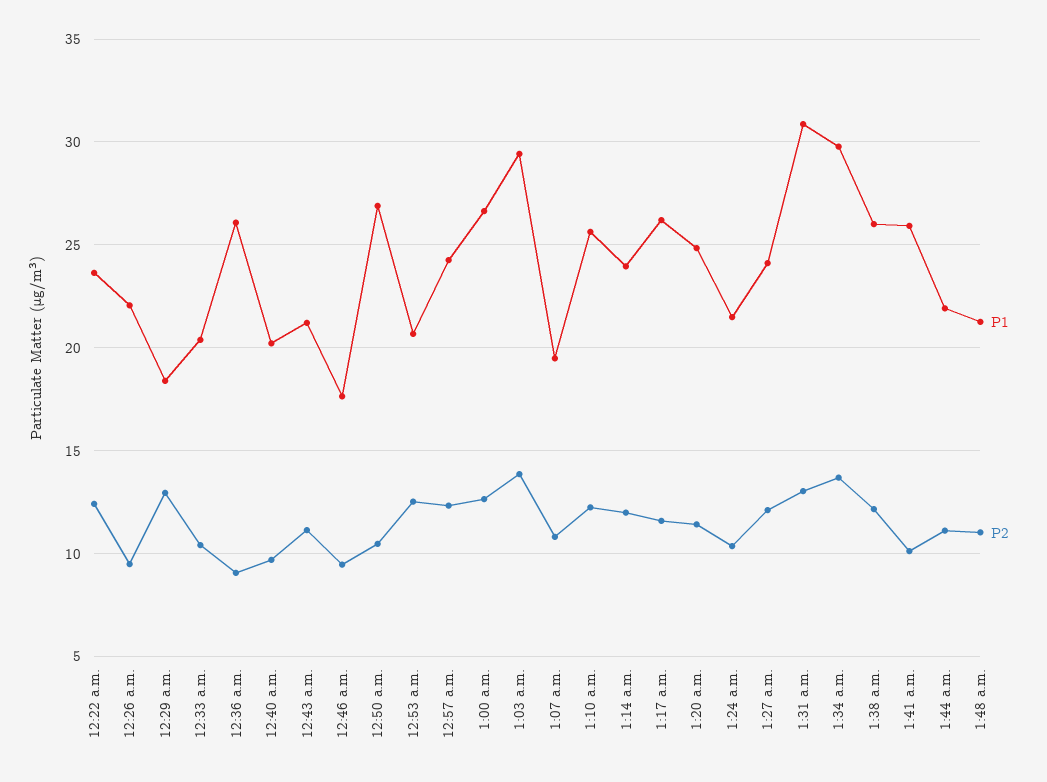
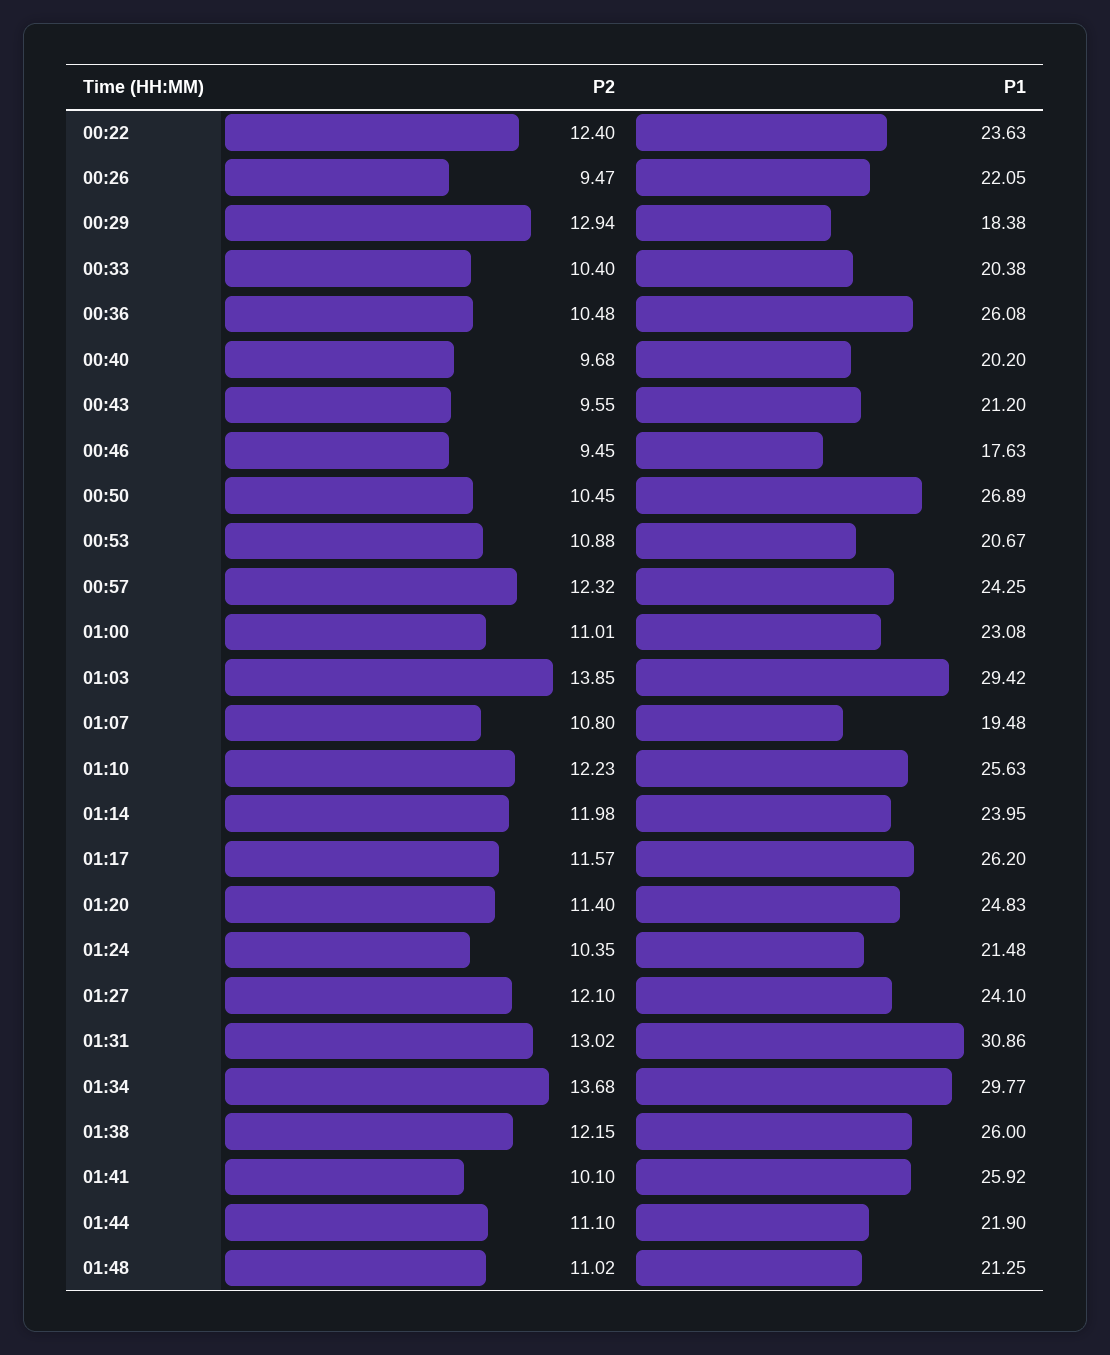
P2, 12:36 a.m.: 9 -> 10.48
P2, 12:43 a.m.: 11 -> 9.55
P2, 12:53 a.m.: 12.5 -> 10.88
P1, 1:00 a.m.: 26.5 -> 23.08
P2, 1:00 a.m.: 12.5 -> 11.01

